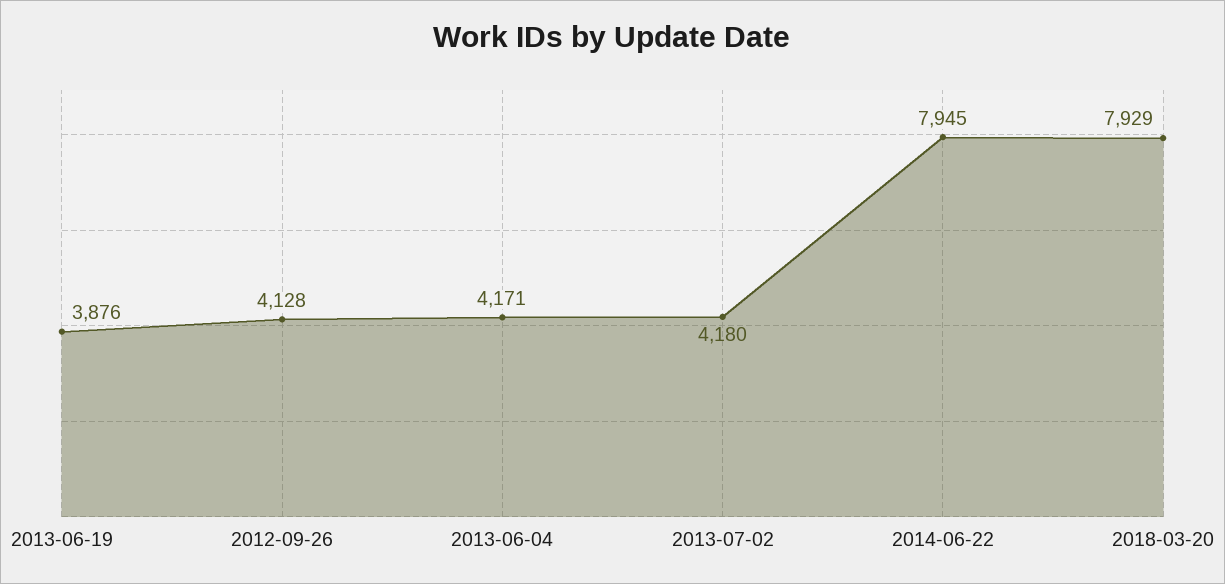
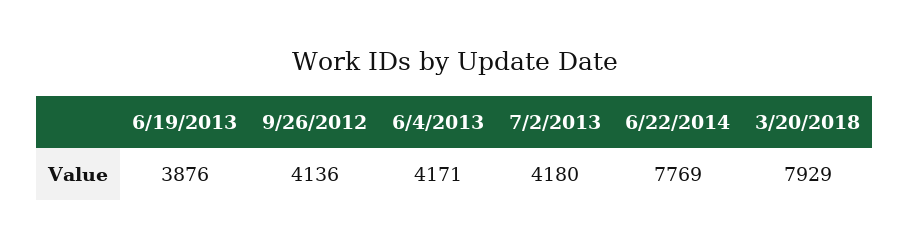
2012-09-26: 4128 -> 4136
2014-06-22: 7945 -> 7769

